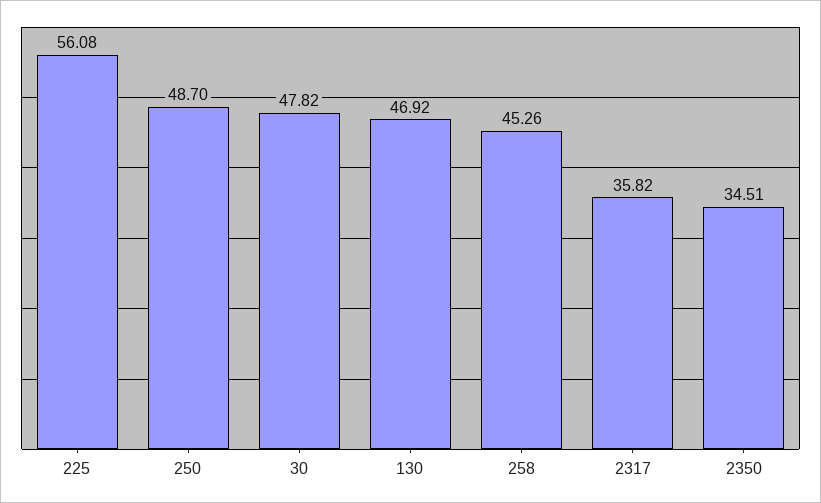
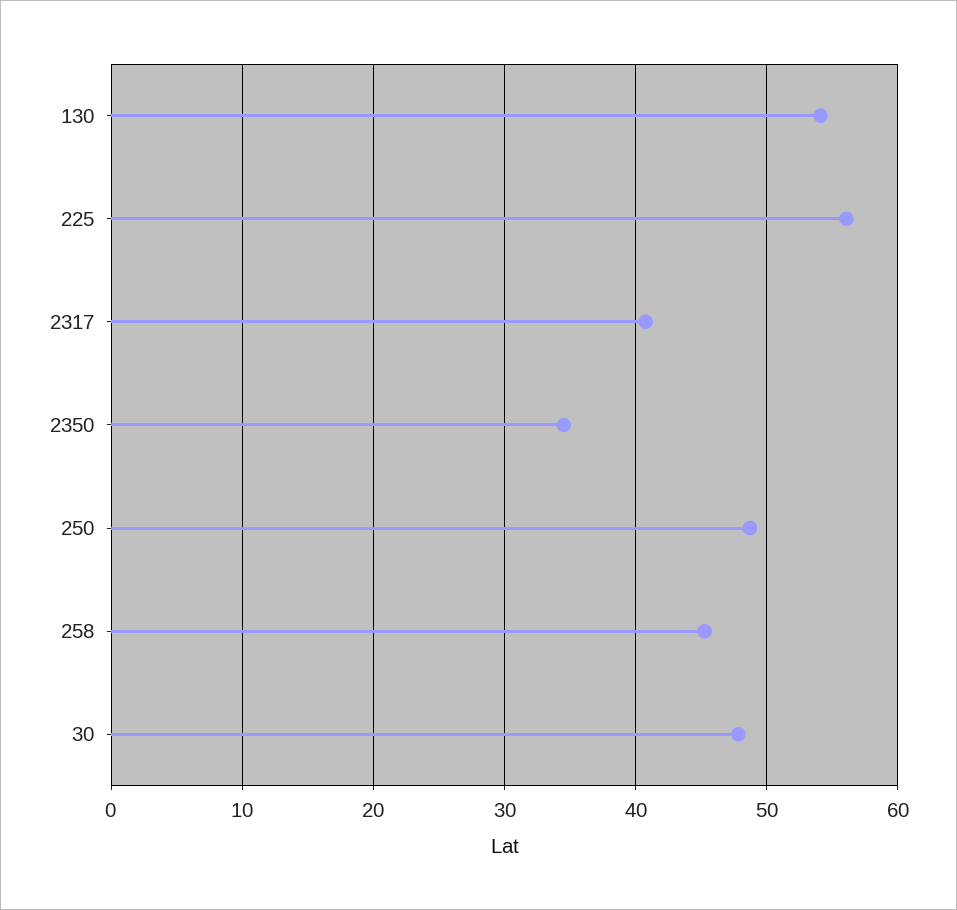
130: 46.92 -> 54
2317: 35.82 -> 41

